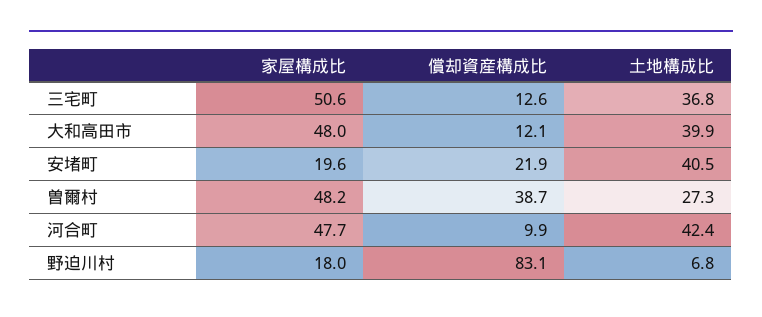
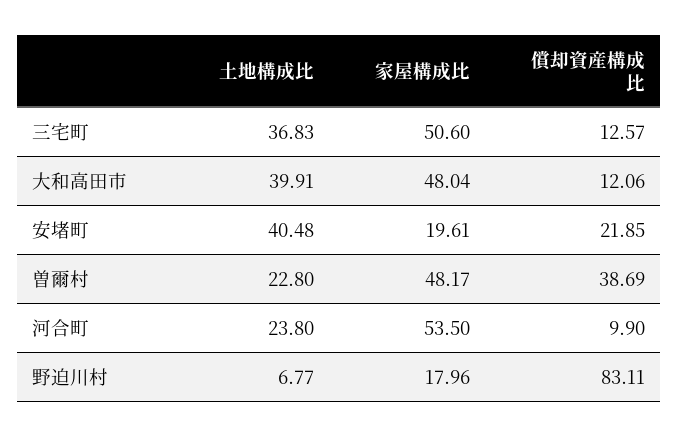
土地構成比, 曽爾村: 27.3 -> 22.8
家屋構成比, 河合町: 47.7 -> 53.5
土地構成比, 河合町: 42.4 -> 23.8

